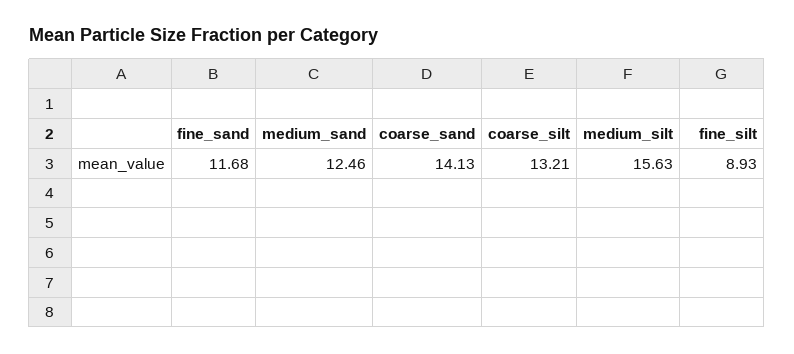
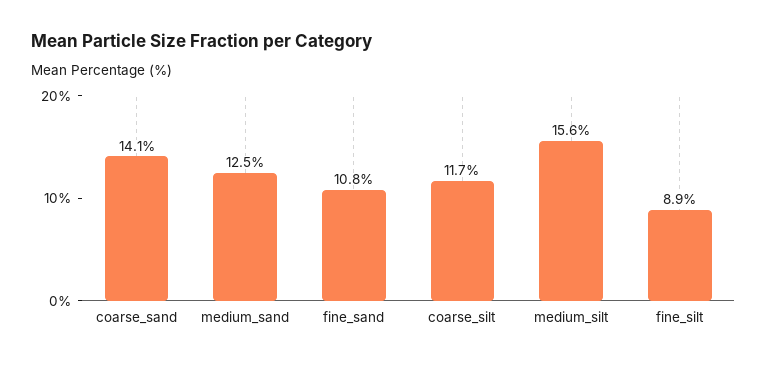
fine_sand: 11.68 -> 10.8
coarse_silt: 13.21 -> 11.7

